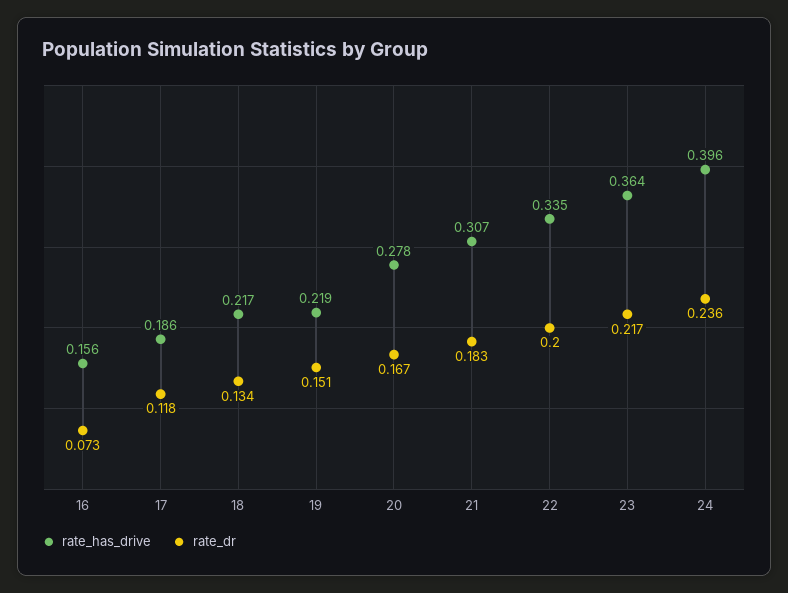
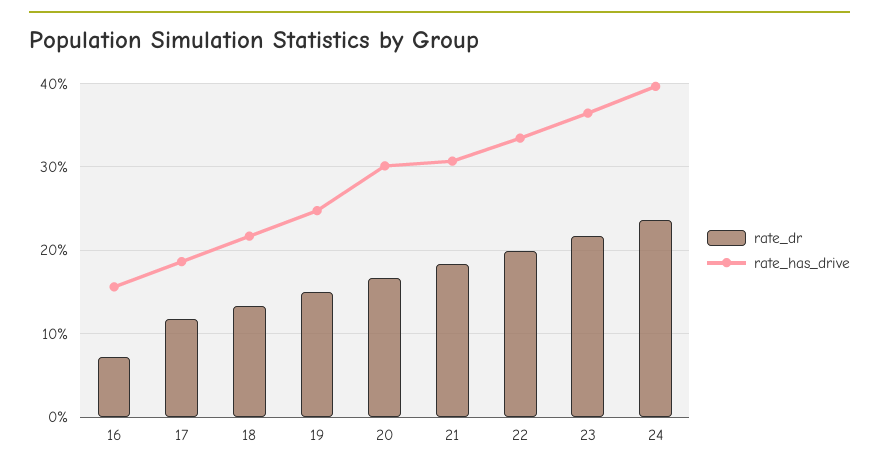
rate_has_drive, 19: 0.219 -> 0.25
rate_has_drive, 20: 0.278 -> 0.3

